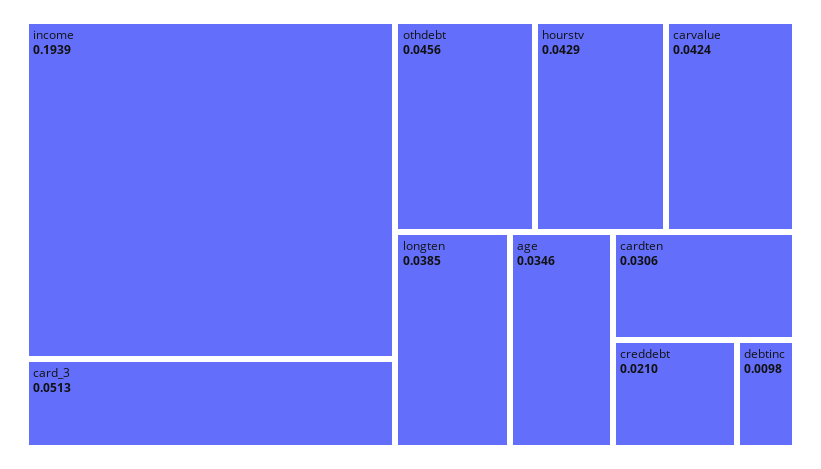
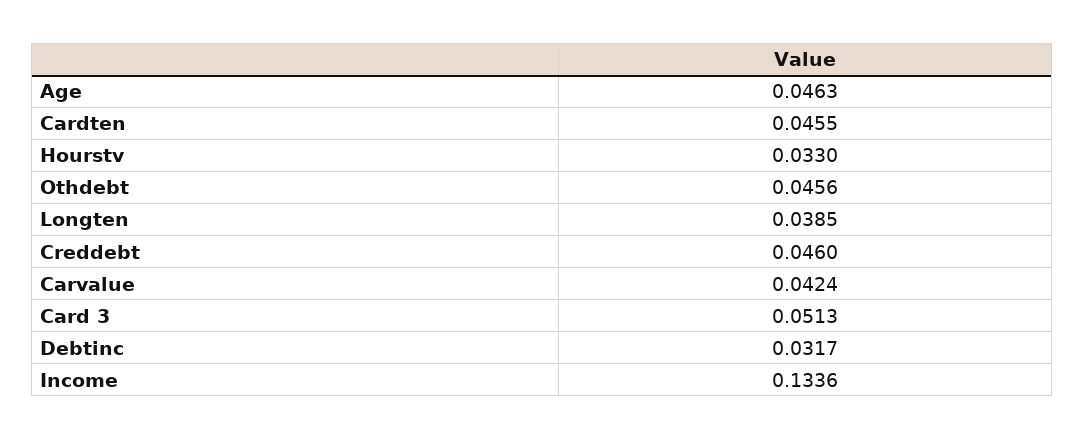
income: 0.1939 -> 0.1336
hourstv: 0.0429 -> 0.033
age: 0.0346 -> 0.0463
cardten: 0.0306 -> 0.0455
creddebt: 0.021 -> 0.046
debtinc: 0.0098 -> 0.0317

